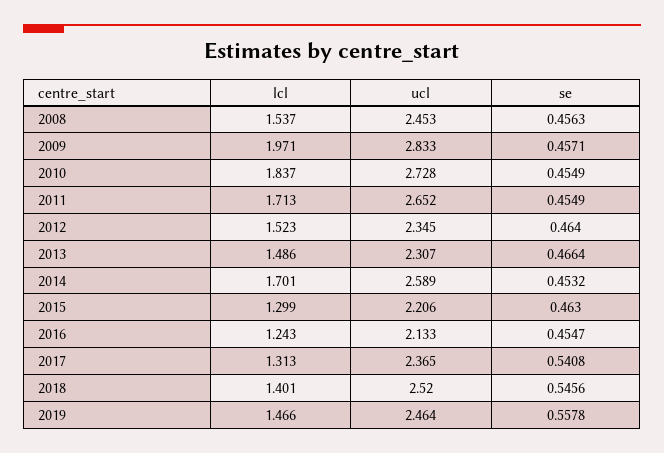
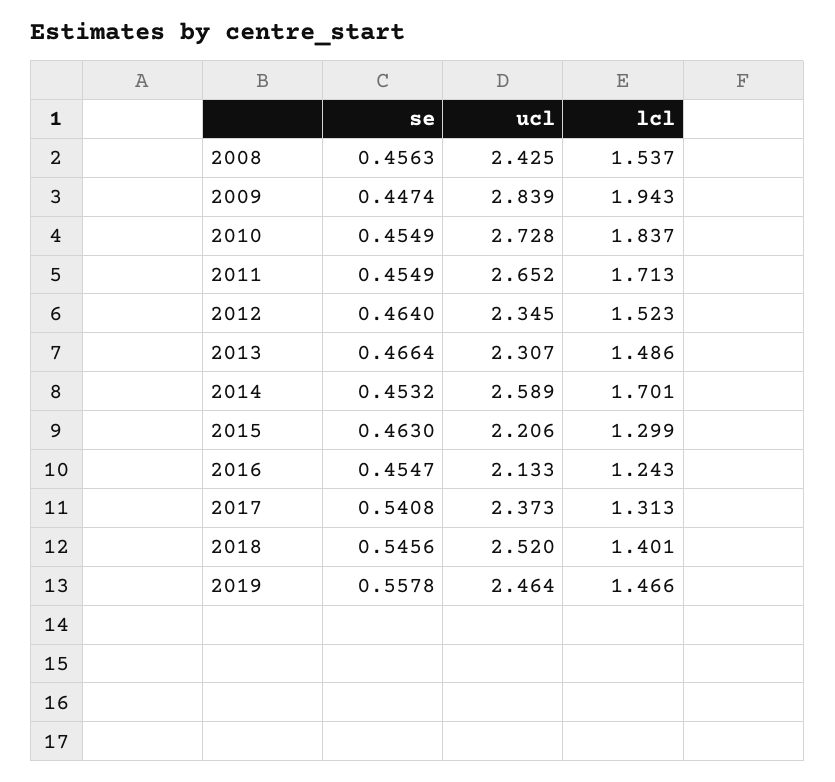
ucl, 2008: 2.453 -> 2.425
lcl, 2009: 1.971 -> 1.943
ucl, 2009: 2.833 -> 2.839
se, 2009: 0.4571 -> 0.4474
ucl, 2017: 2.365 -> 2.373

